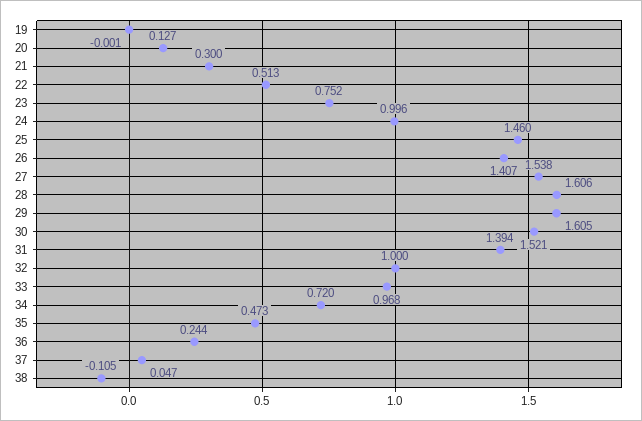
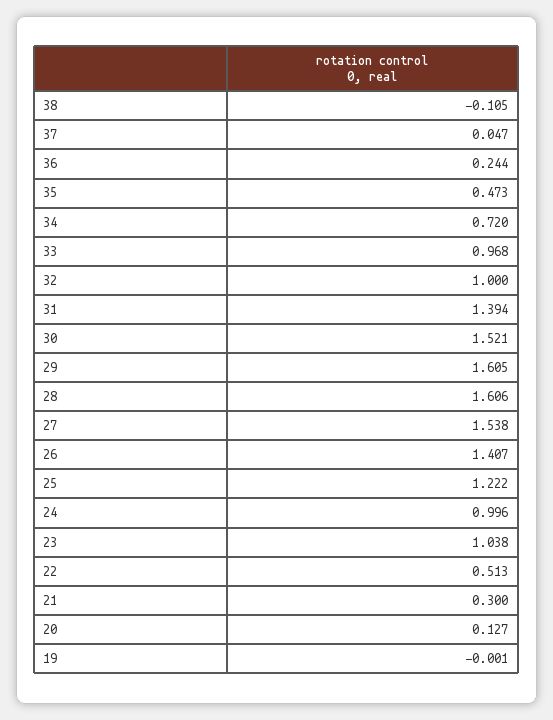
23: 0.752 -> 1.038
25: 1.46 -> 1.222

